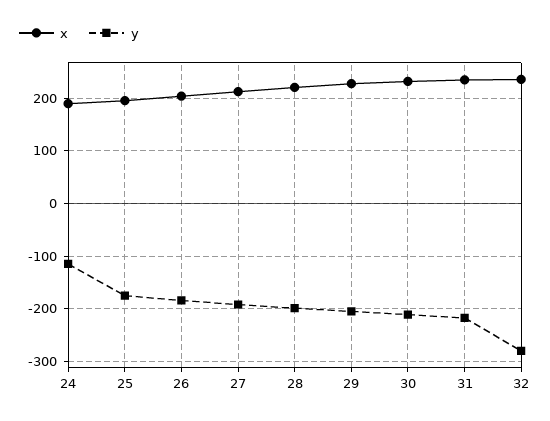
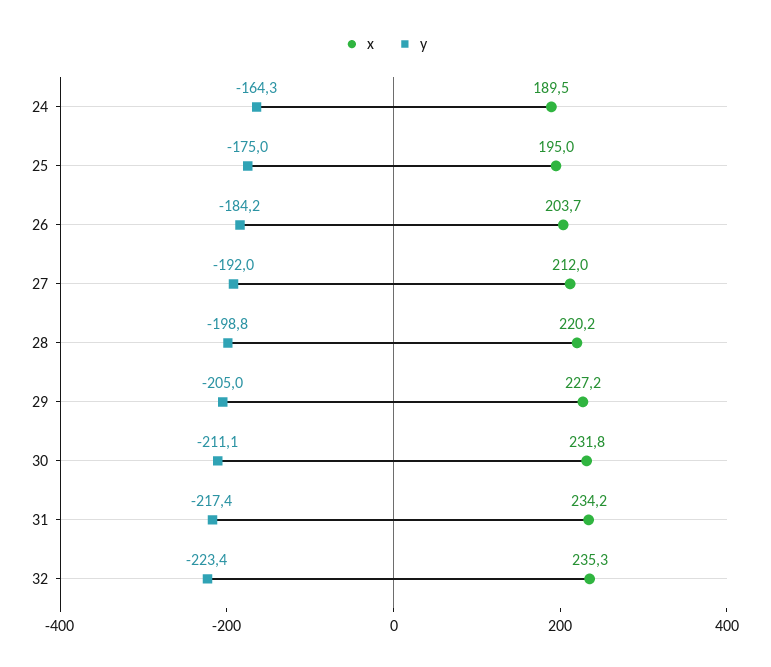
y, 24: -120 -> -164.3
y, 32: -280 -> -223.4

